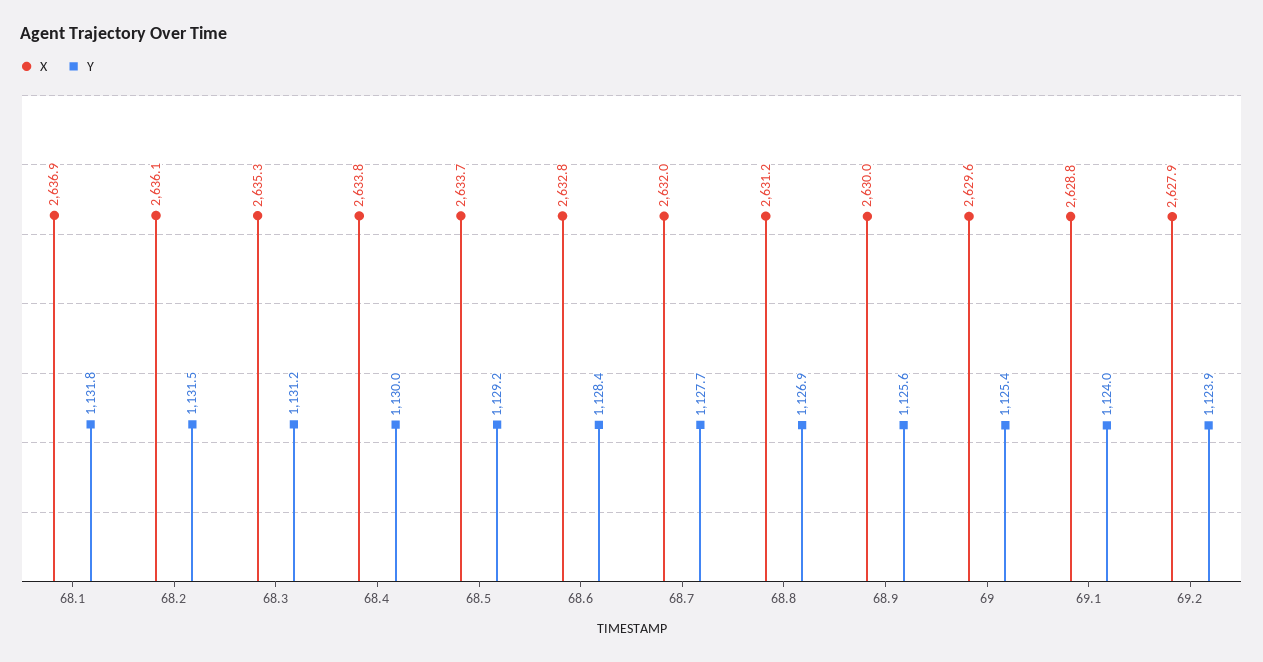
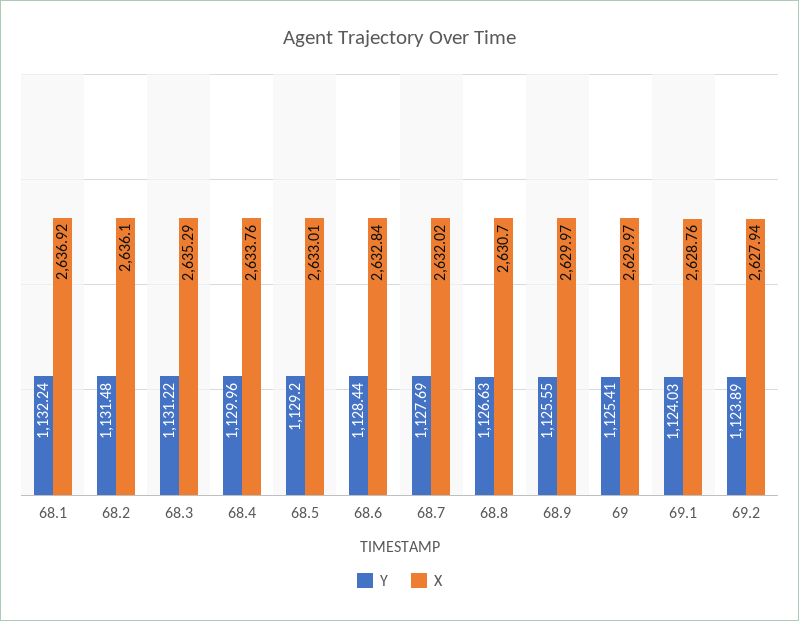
Y, 68.1: 1131.8 -> 1132.24
X, 68.5: 2633.7 -> 2633.01
X, 68.8: 2631.2 -> 2630.7
Y, 68.8: 1126.9 -> 1126.63
X, 69: 2629.6 -> 2629.97

